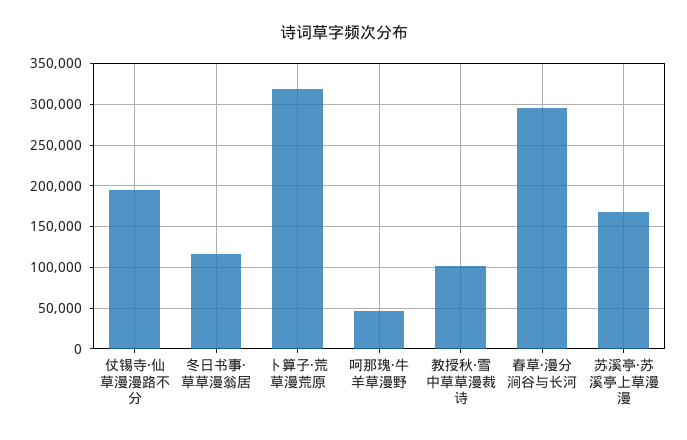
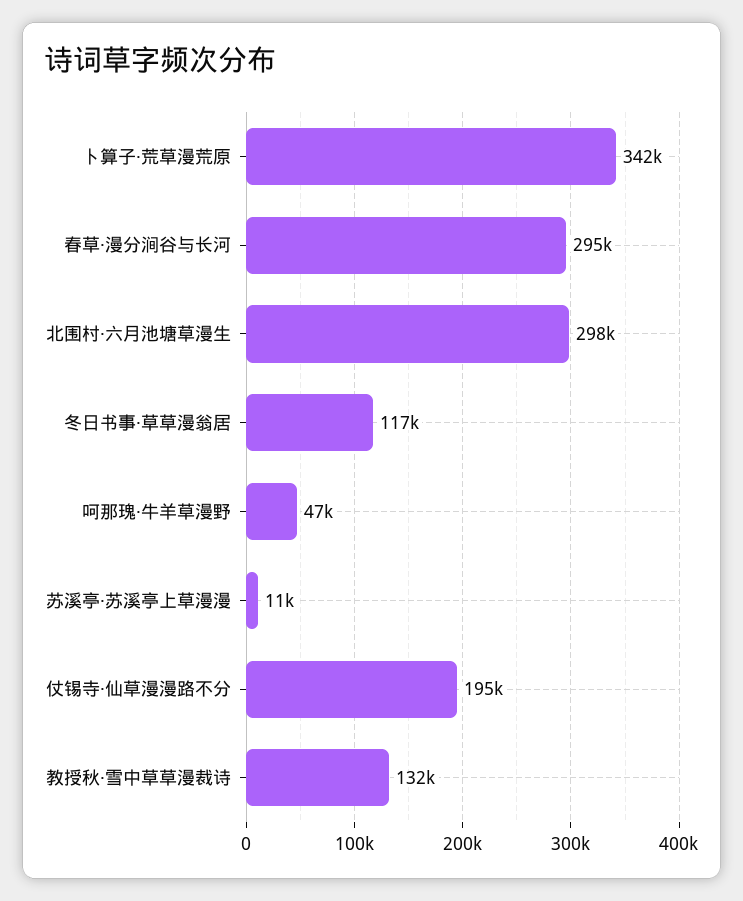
卜算子·荒草漫荒原: 320000 -> 342000
教授秋·雪中草草漫裁诗: 100000 -> 132000
苏溪亭·苏溪亭上草漫漫: 170000 -> 11000
北围村·六月池塘草漫生: none -> 298000

